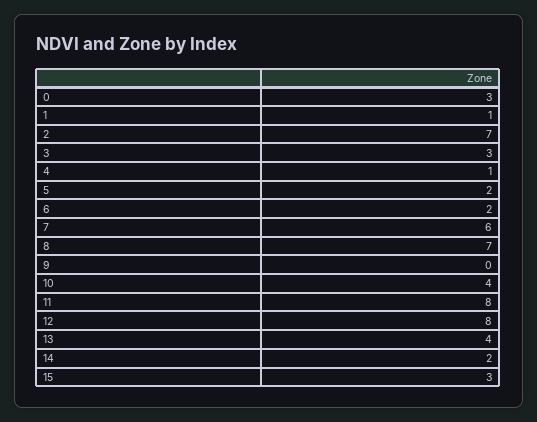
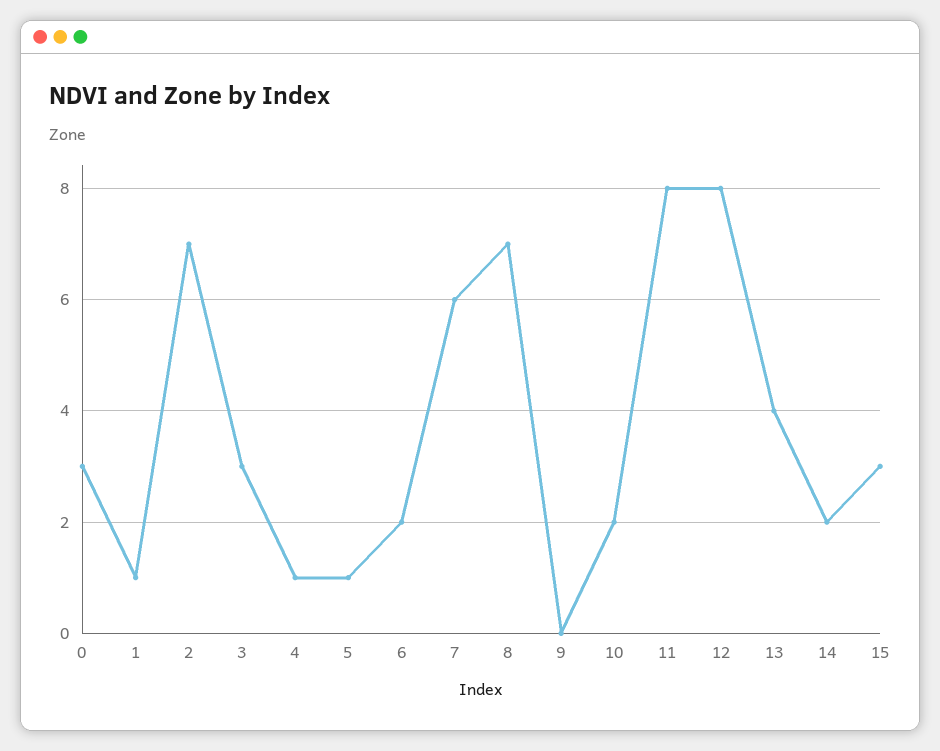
5: 2 -> 1
10: 4 -> 2

